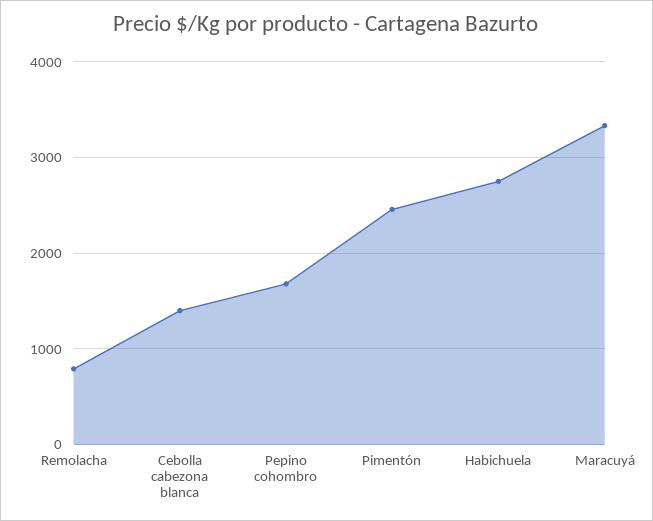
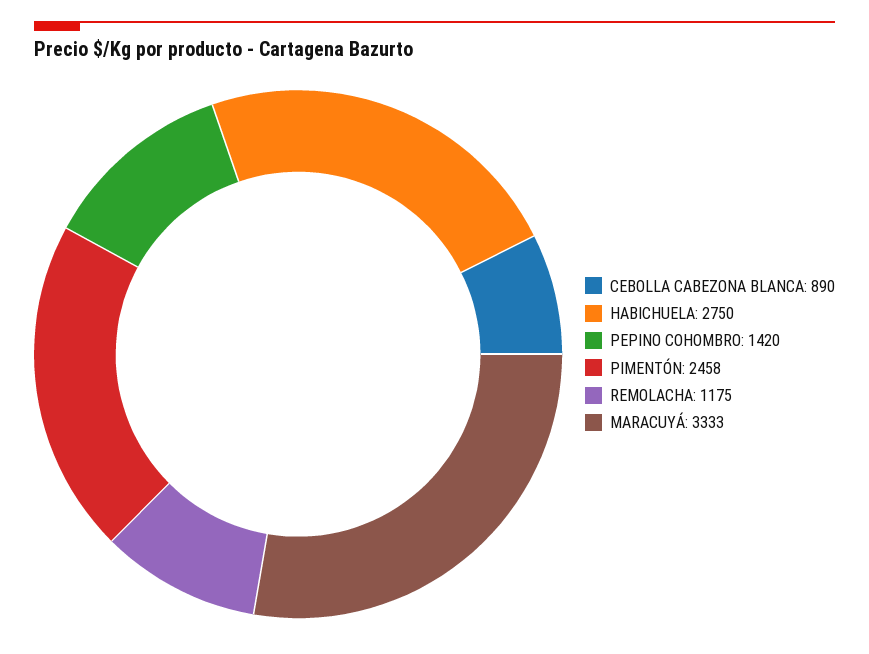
Remolacha: 800 -> 1175
Cebolla cabezona blanca: 1400 -> 890
Pepino cohombro: 1700 -> 1420

